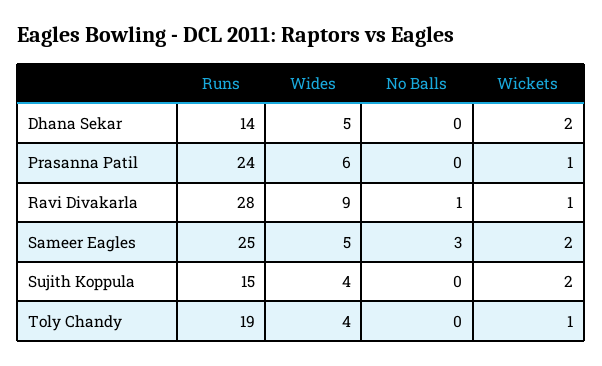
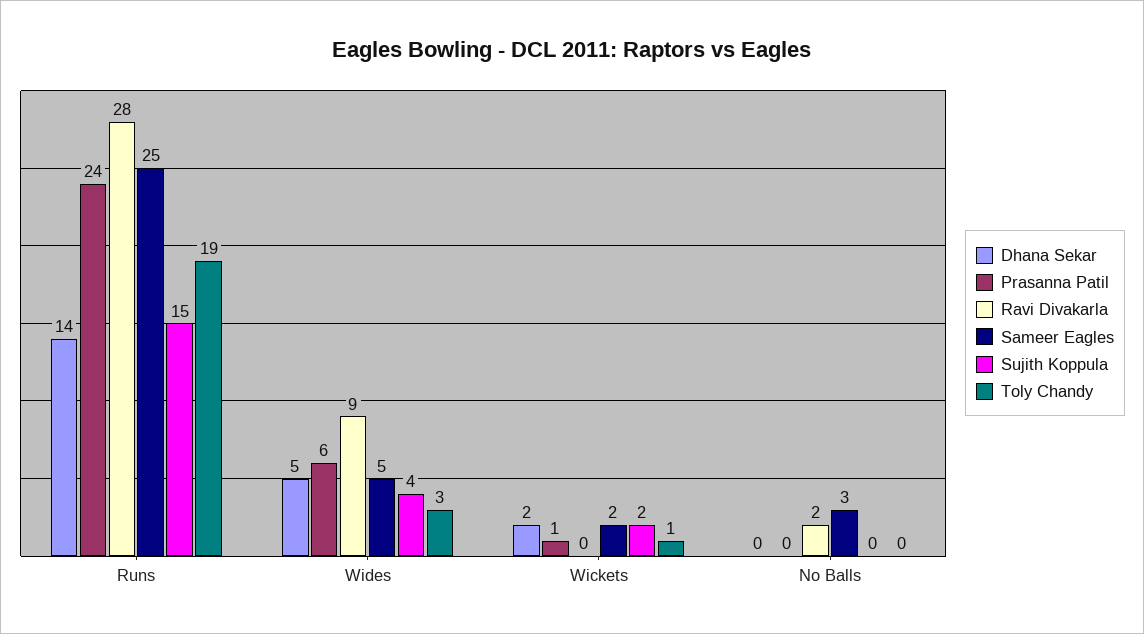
Ravi Divakarla, No Balls: 1 -> 2
Ravi Divakarla, Wickets: 1 -> 0
Toly Chandy, Wides: 4 -> 3

